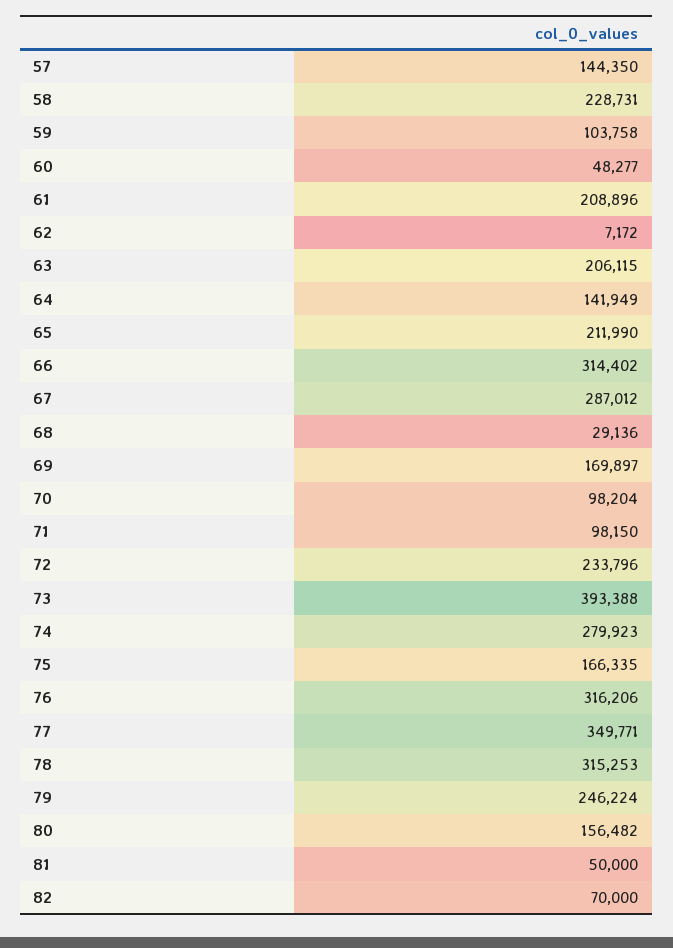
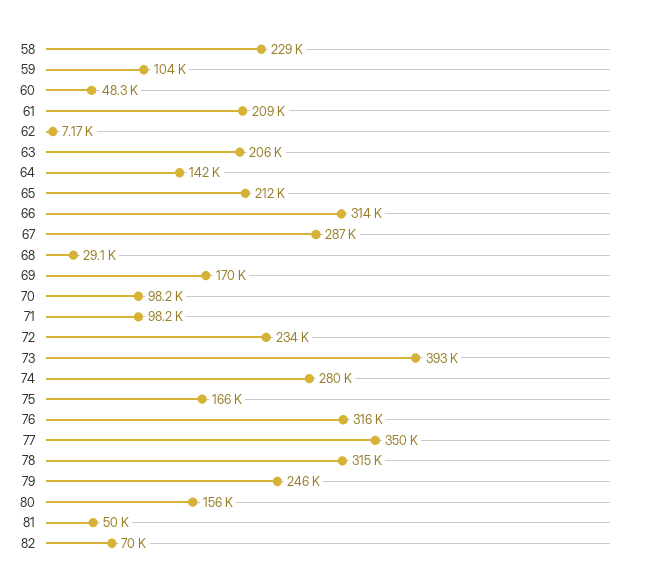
57: 144350 -> none

